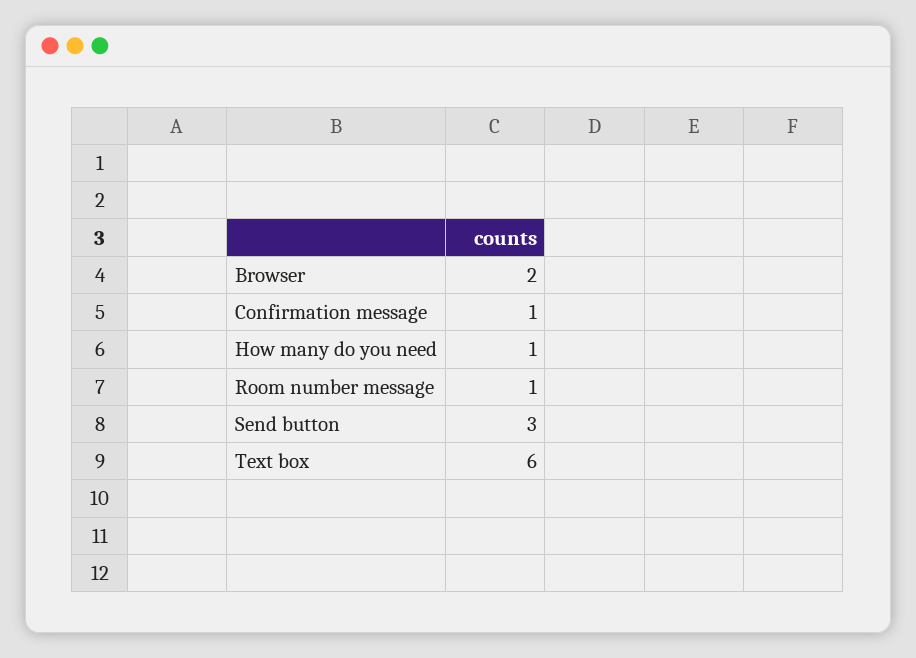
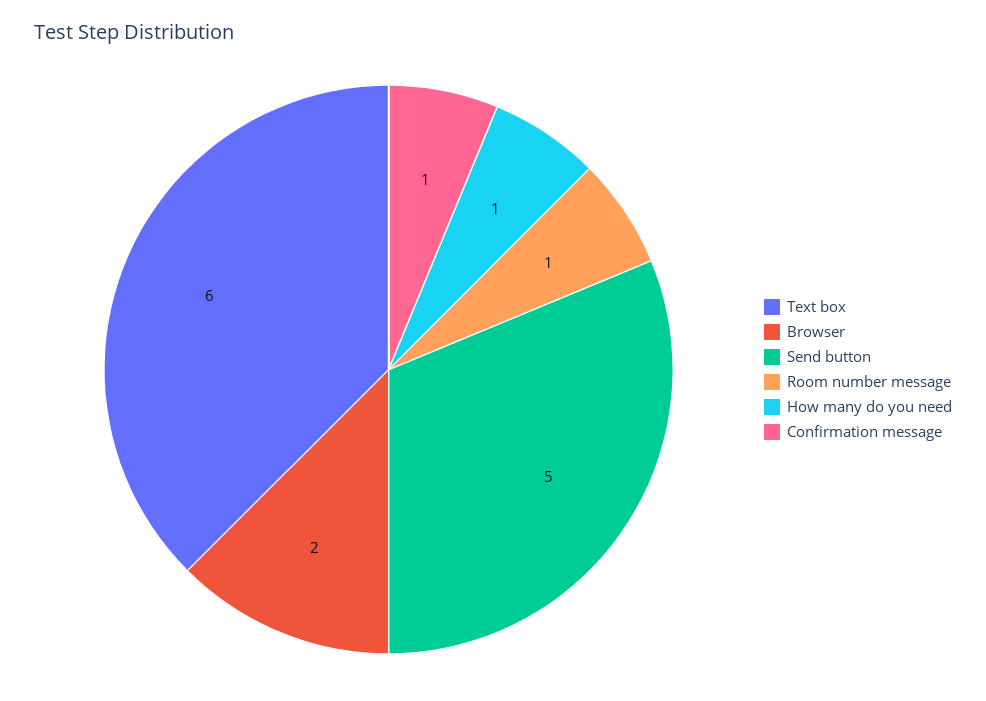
Send button: 3 -> 5

